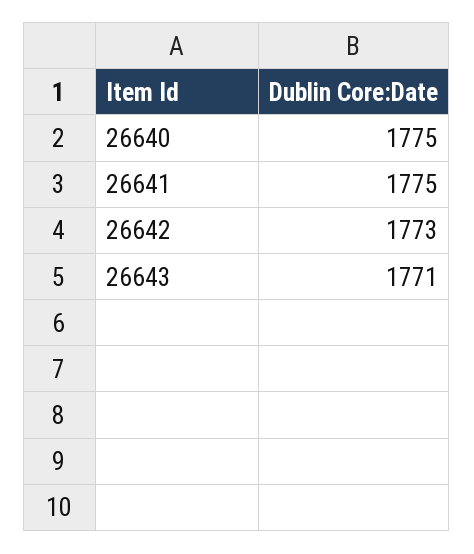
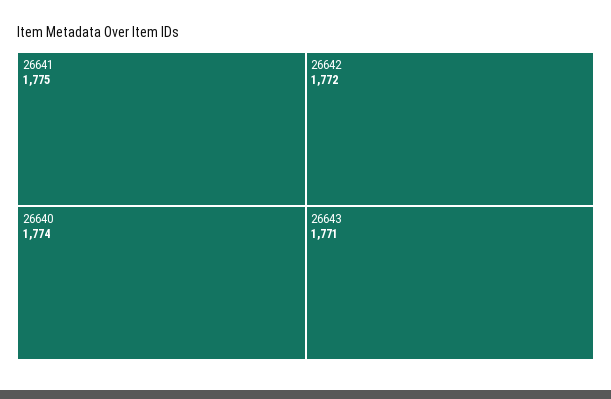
26640: 1775 -> 1774
26642: 1773 -> 1772

